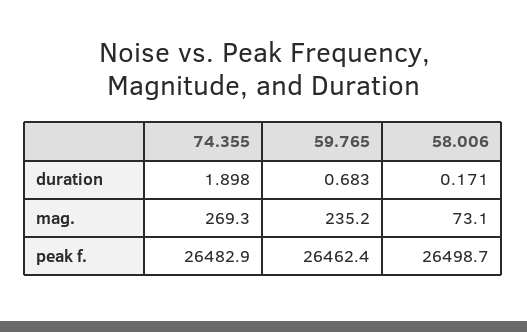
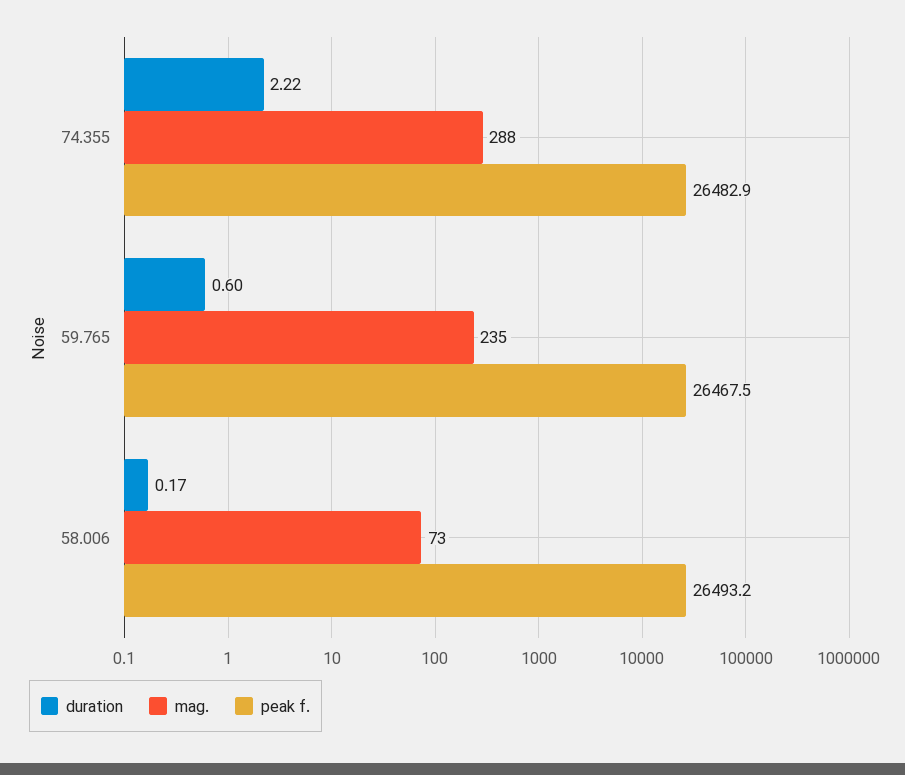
duration, 74.355: 1.898 -> 2.22
duration, 59.765: 0.683 -> 0.6
mag., 74.355: 269.3 -> 288
peak f., 59.765: 26462.4 -> 26467.5
peak f., 58.006: 26498.7 -> 26493.2

